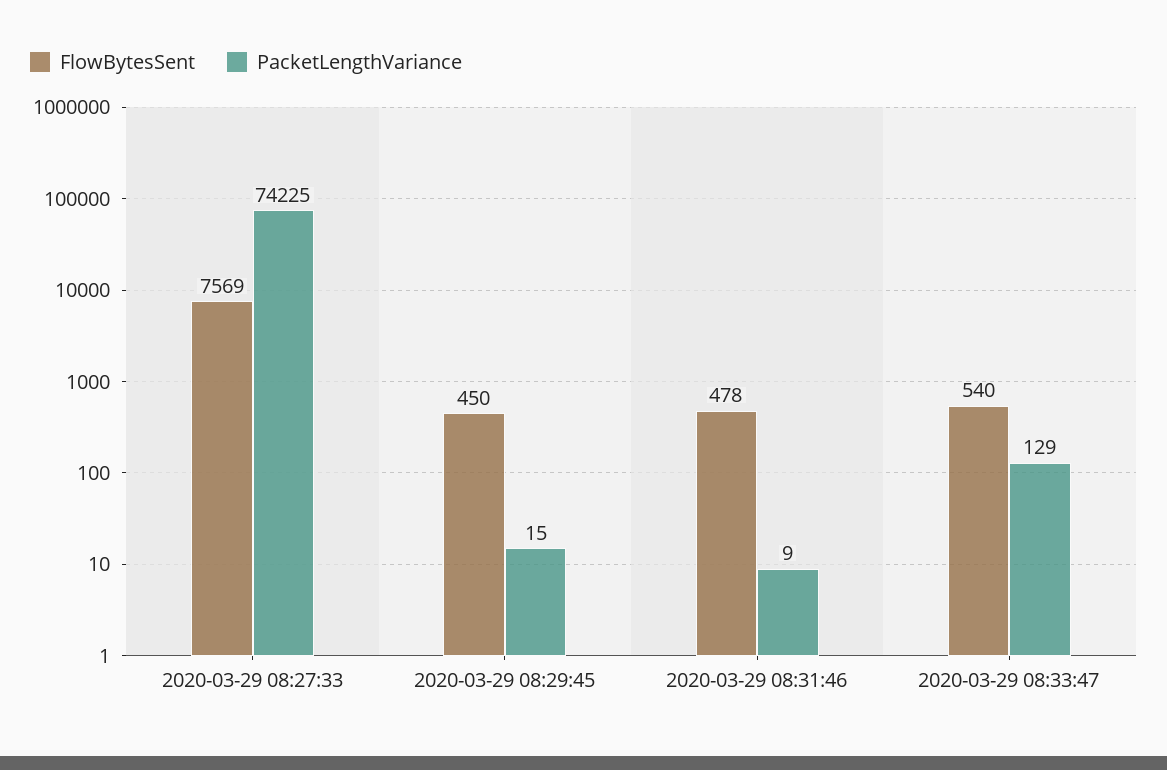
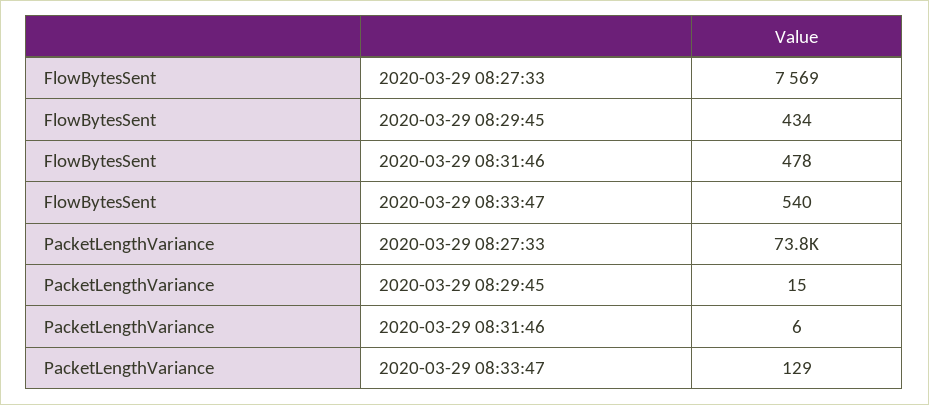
PacketLengthVariance, 2020-03-29 08:27:33: 74225 -> 73800
FlowBytesSent, 2020-03-29 08:29:45: 450 -> 434
PacketLengthVariance, 2020-03-29 08:31:46: 9 -> 6

